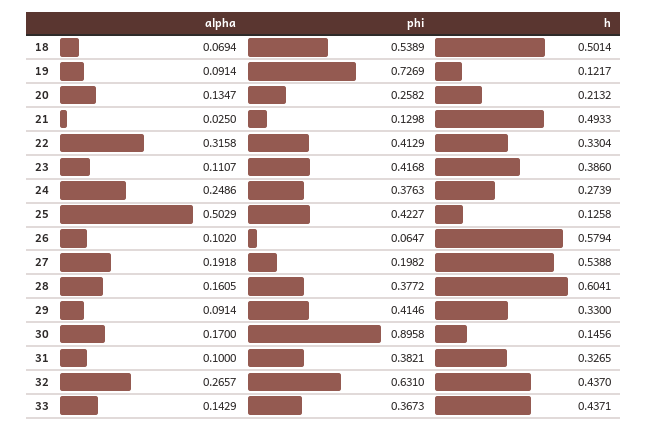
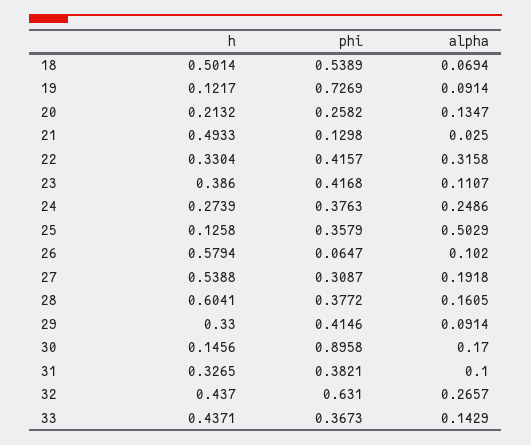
phi, 22: 0.4129 -> 0.4157
phi, 25: 0.4227 -> 0.3579
phi, 27: 0.1982 -> 0.3087

